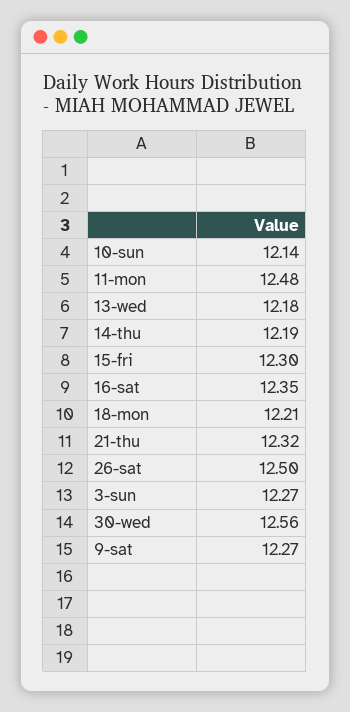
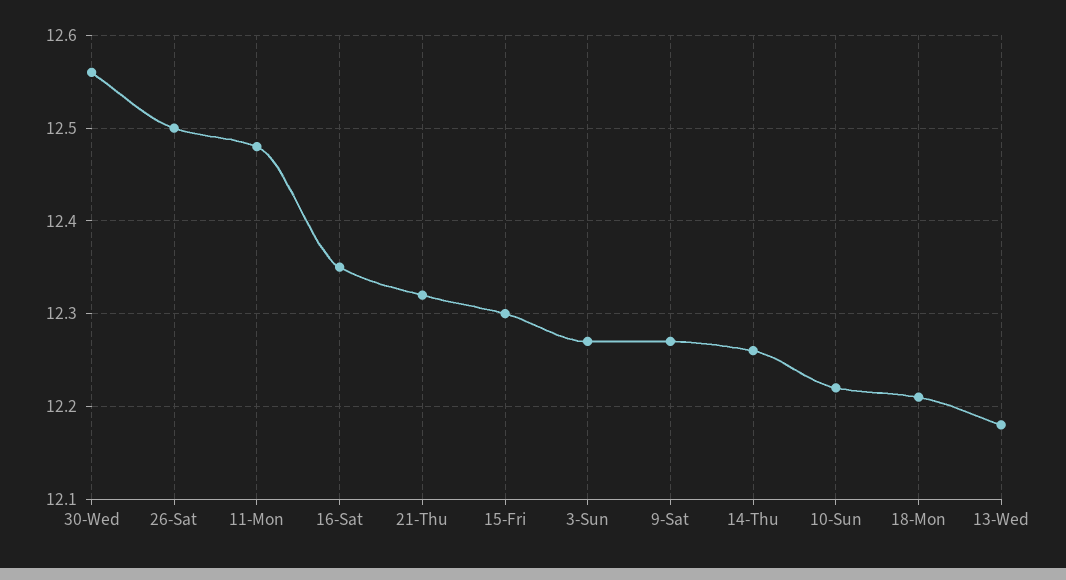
10-sun: 12.14 -> 12.22
14-thu: 12.19 -> 12.26

